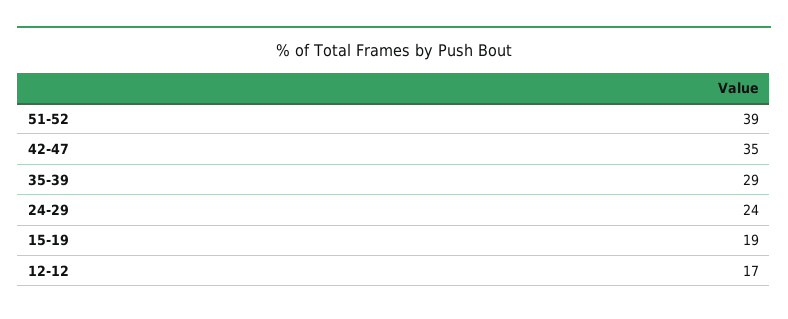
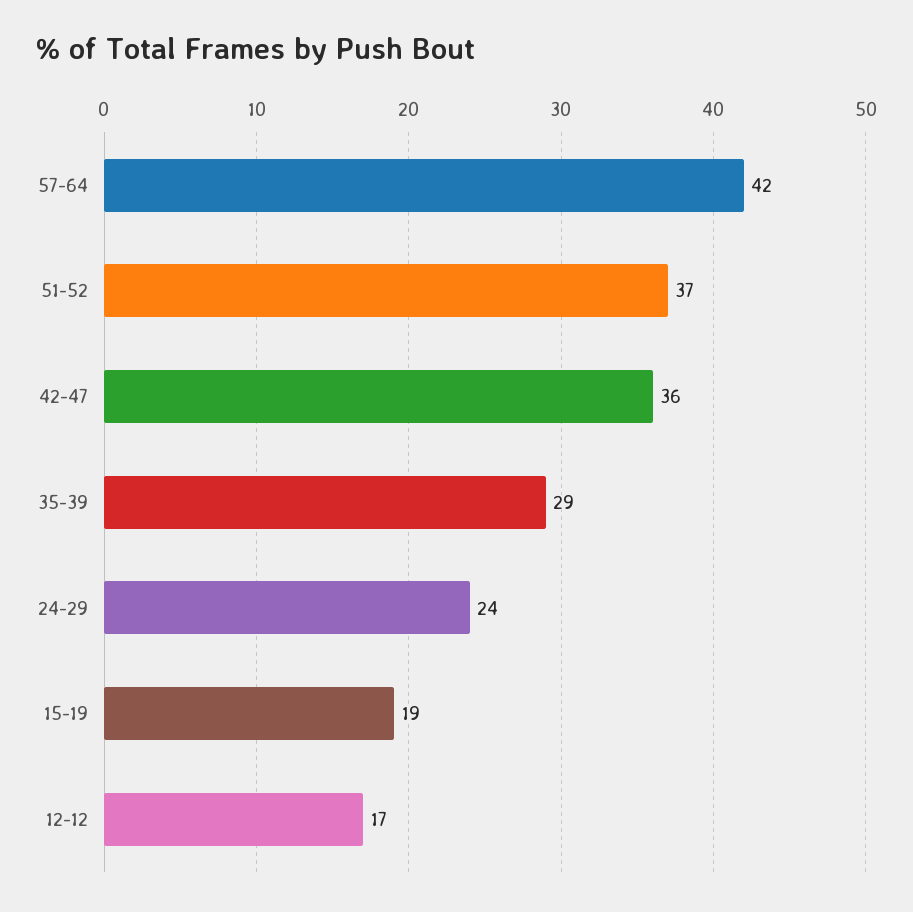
51-52: 39 -> 37
42-47: 35 -> 36
57-64: none -> 42

